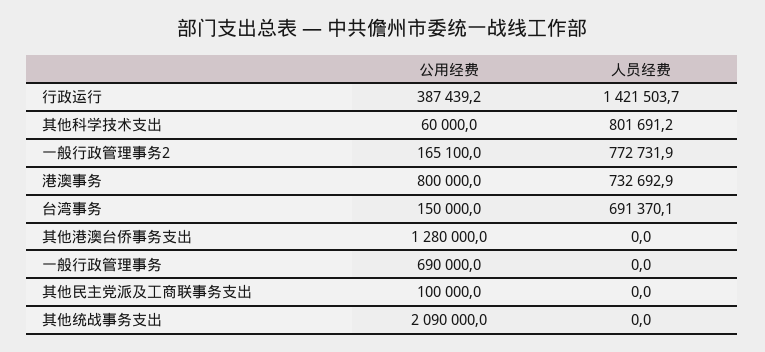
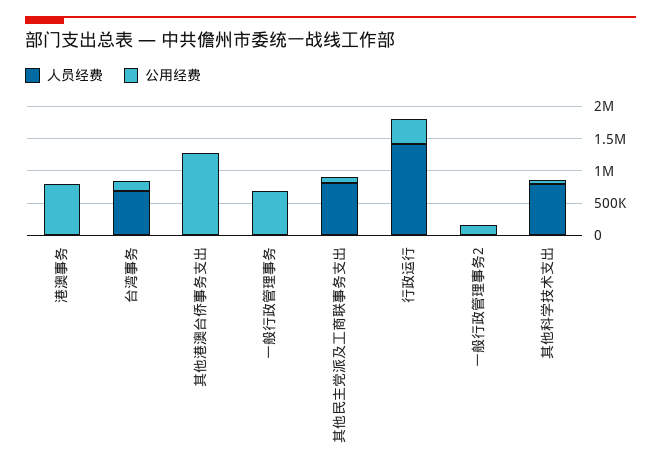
人员经费, 一般行政管理事务2: 772731.9 -> 0
人员经费, 港澳事务: 732692.9 -> 0
人员经费, 其他民主党派及工商联事务支出: 0 -> 750000
公用经费, 其他统战事务支出: 2090000 -> none
人员经费, 其他统战事务支出: 0 -> none

